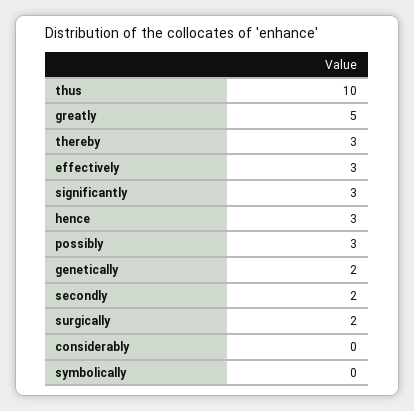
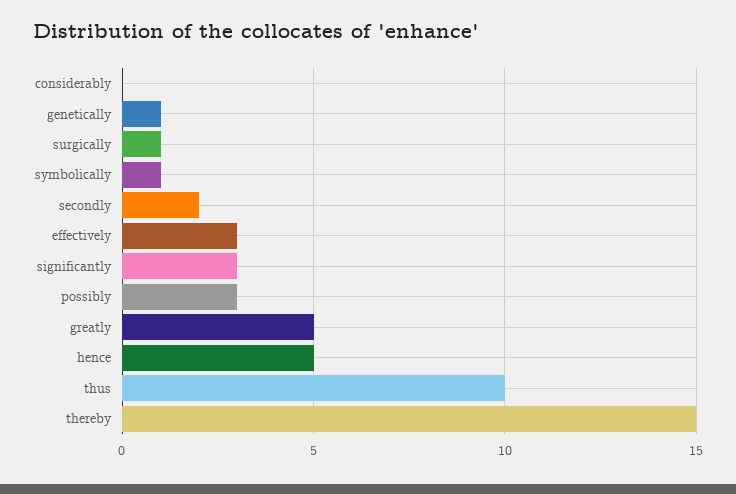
thereby: 3 -> 15
hence: 3 -> 5
genetically: 2 -> 1
surgically: 2 -> 1
symbolically: 0 -> 1

